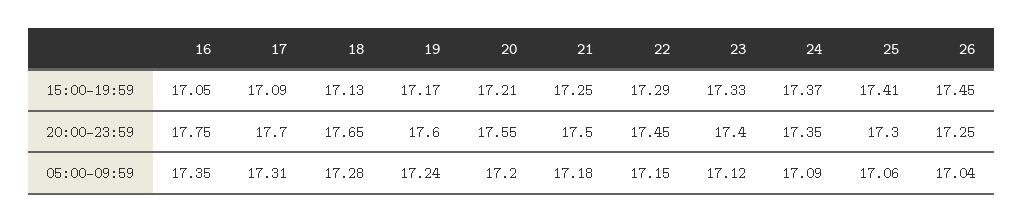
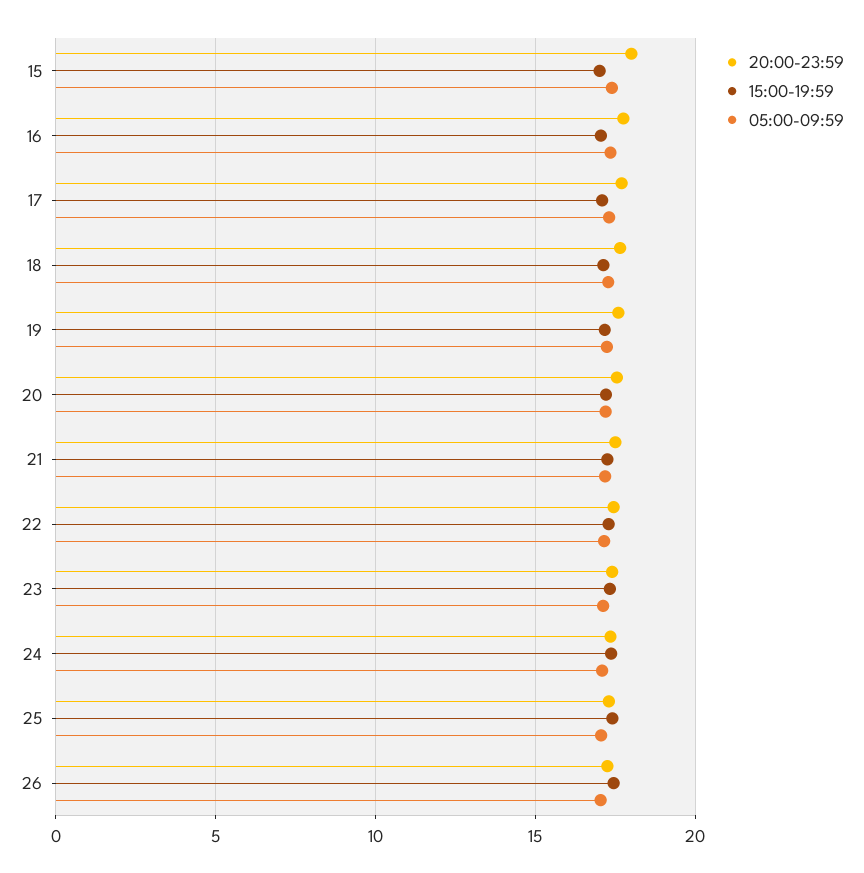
20:00-23:59, 15: none -> 18
15:00-19:59, 15: none -> 17
05:00-09:59, 15: none -> 17.5

